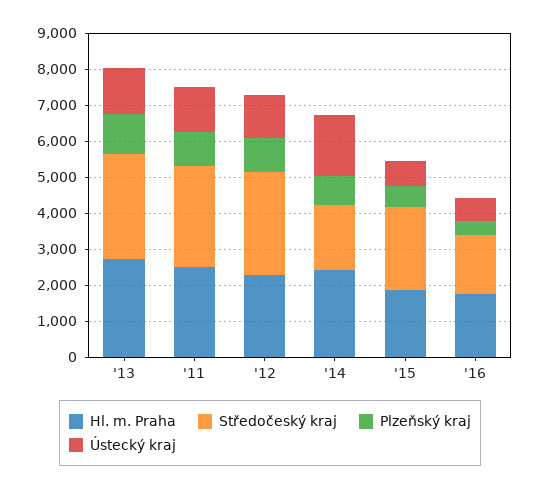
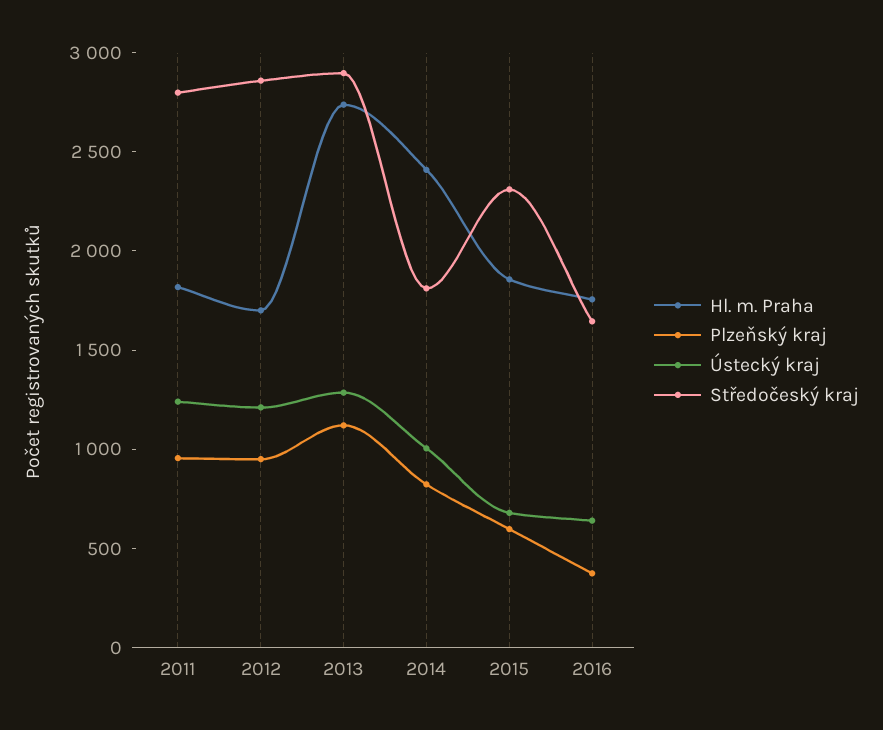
Hl. m. Praha, '11: 2500 -> 1800
Hl. m. Praha, '12: 2250 -> 1700
Ústecký kraj, '14: 1750 -> 1000

